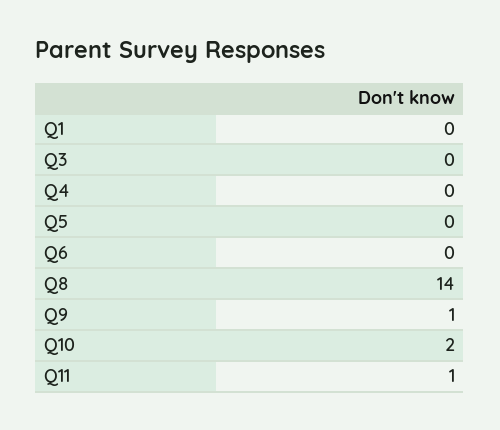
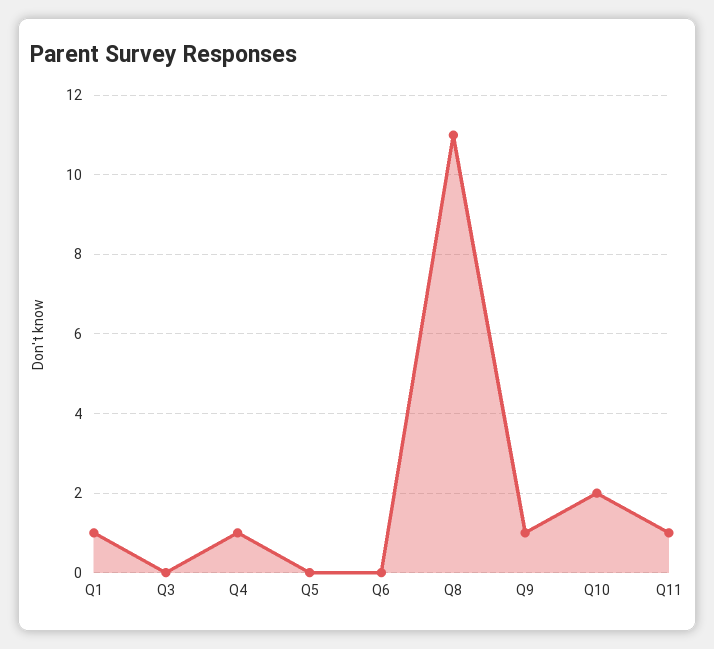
Q1: 0 -> 1
Q4: 0 -> 1
Q8: 14 -> 11

